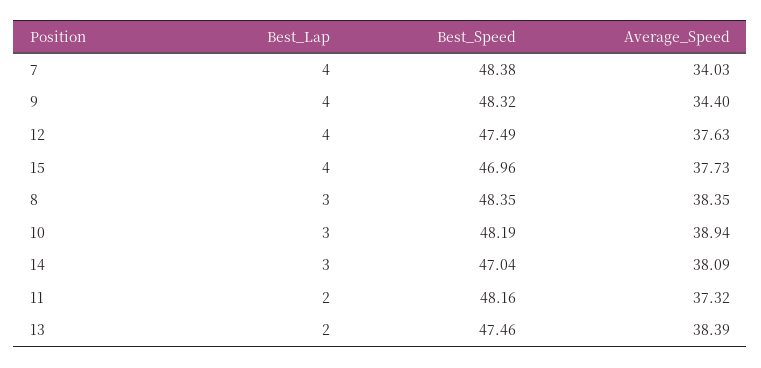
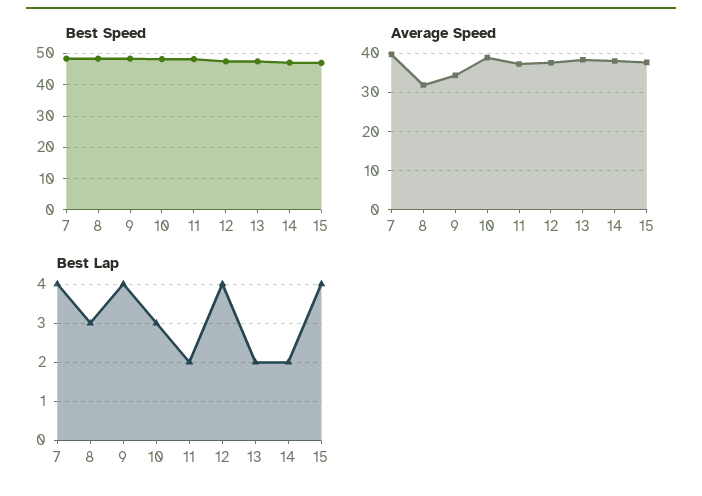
Average_Speed, 7: 34.03 -> 40
Average_Speed, 8: 38.35 -> 32
Best_Lap, 14: 3 -> 2

